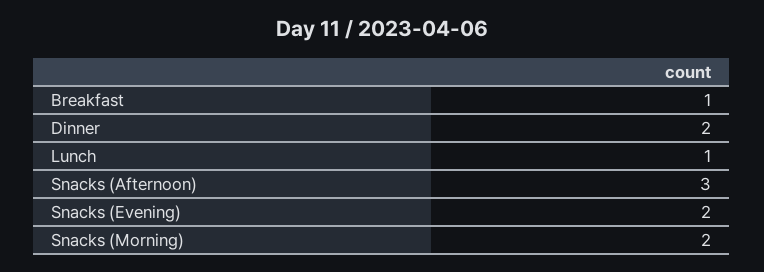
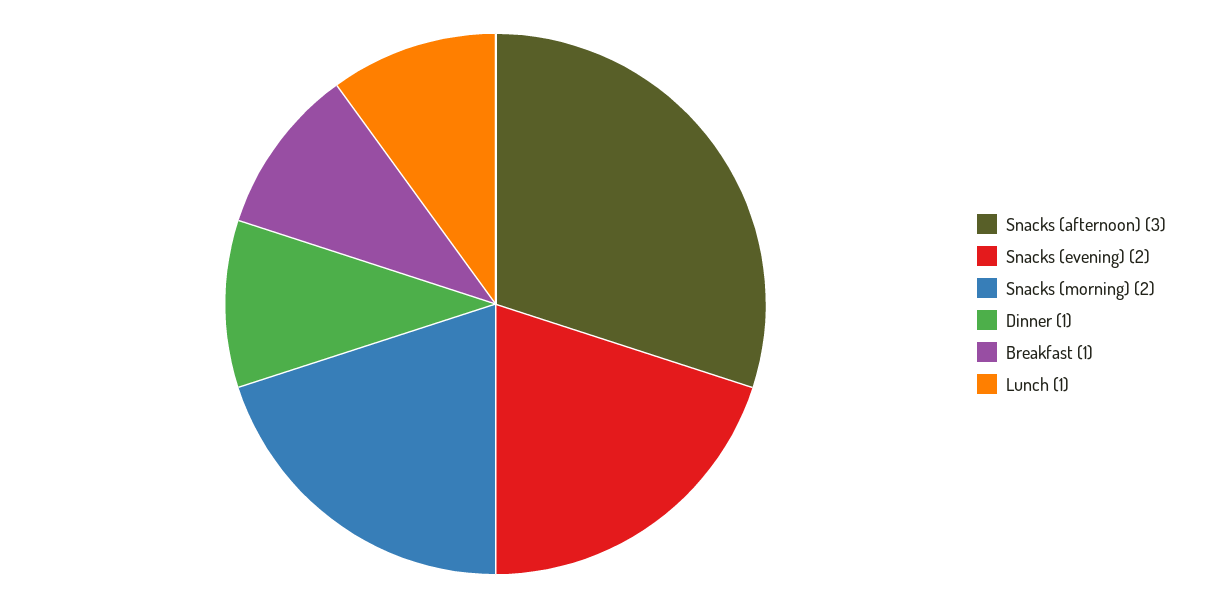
Dinner: 2 -> 1

